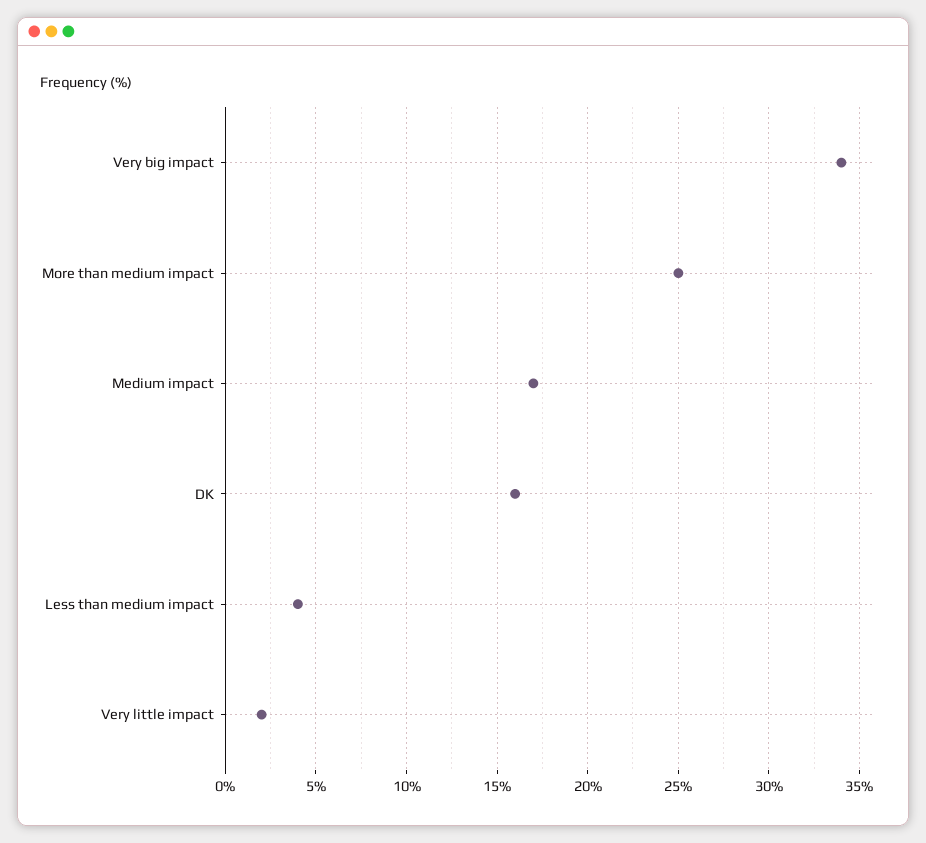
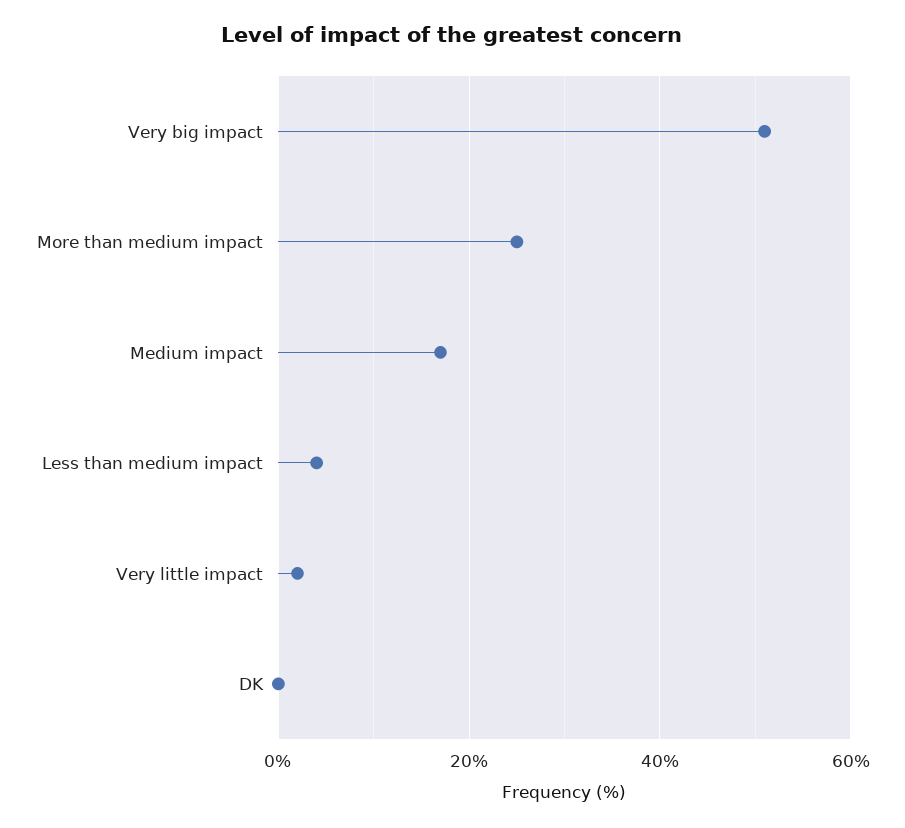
Very big impact: 34 -> 50
DK: 16 -> 0

